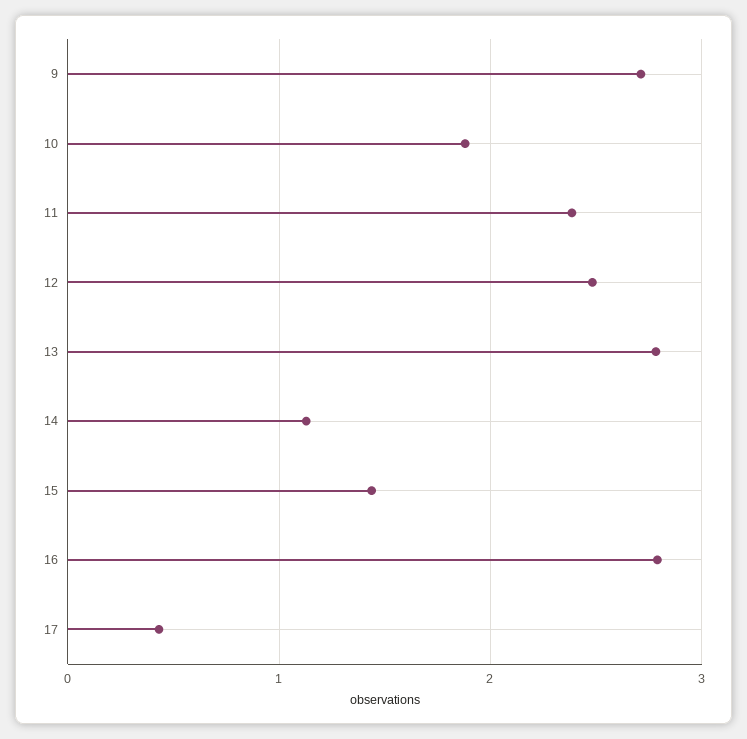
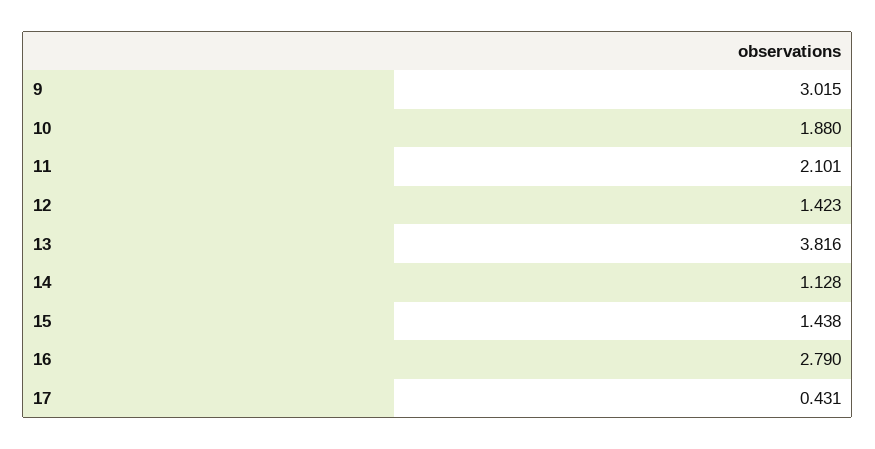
9: 2.7 -> 3.015
11: 2.4 -> 2.101
12: 2.5 -> 1.423
13: 2.8 -> 3.816

